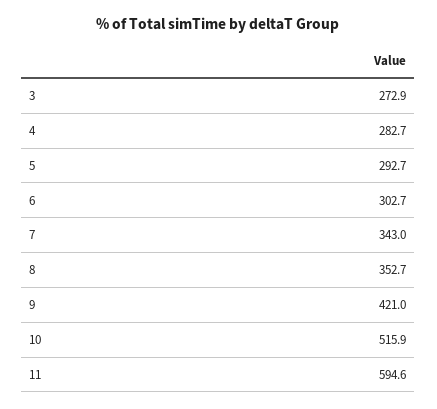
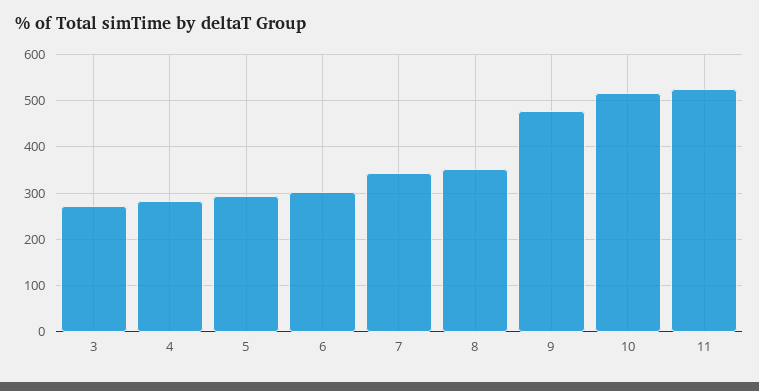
9: 421 -> 480
11: 594.6 -> 520

